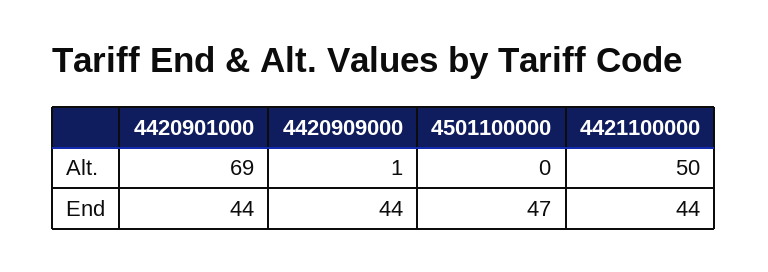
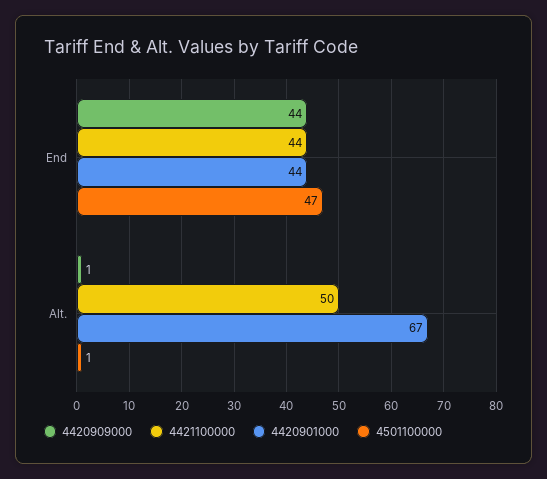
4420901000, Alt.: 69 -> 67
4501100000, Alt.: 0 -> 1

